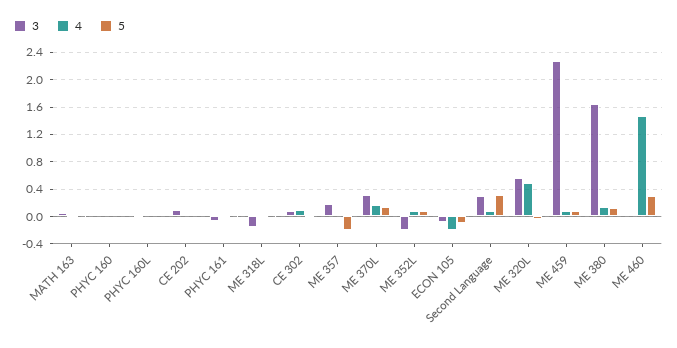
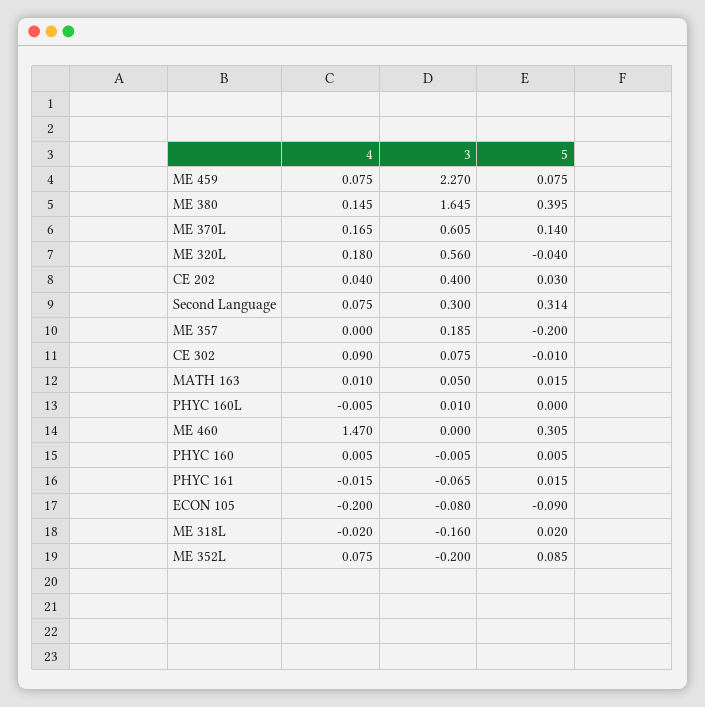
3, CE 202: 0.1 -> 0.4
3, ME 370L: 0.3 -> 0.605
4, ME 320L: 0.5 -> 0.18
5, ME 380: 0.1 -> 0.395

